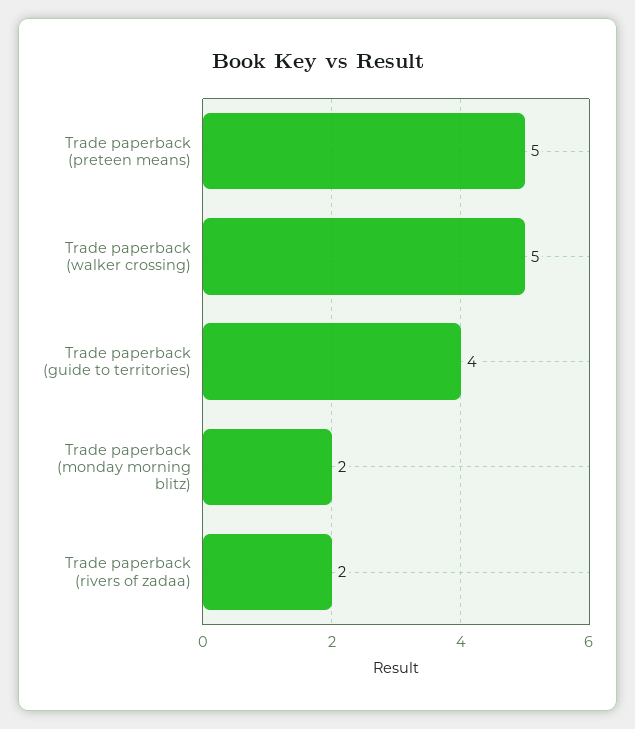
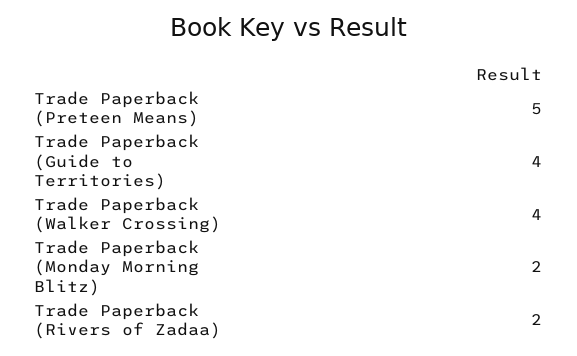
Trade paperback (walker crossing): 5 -> 4

